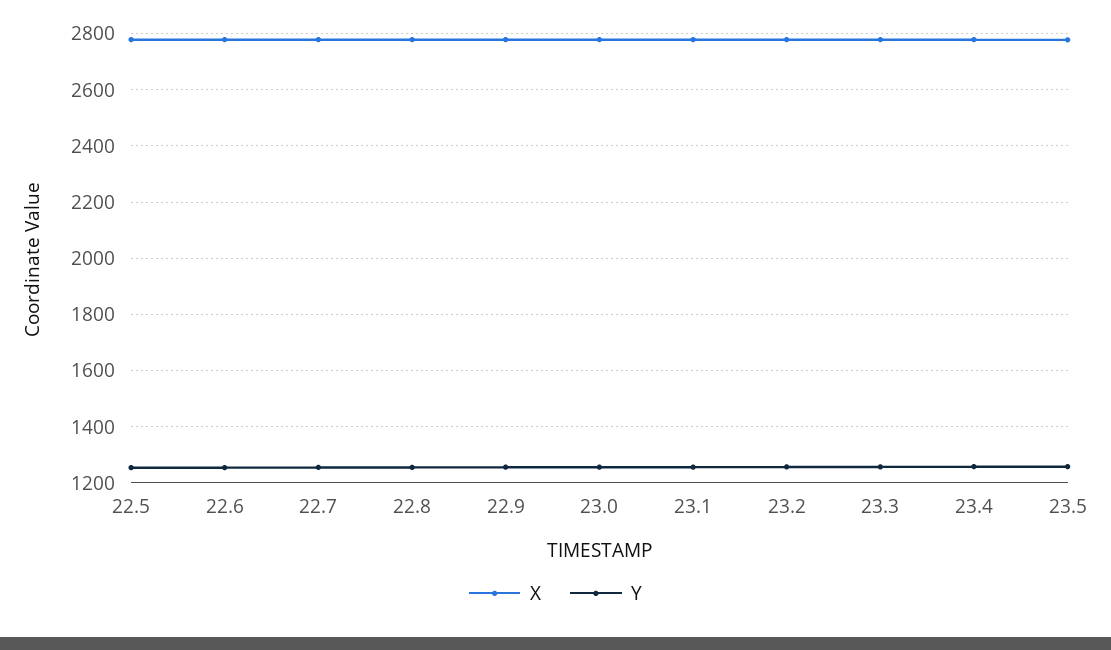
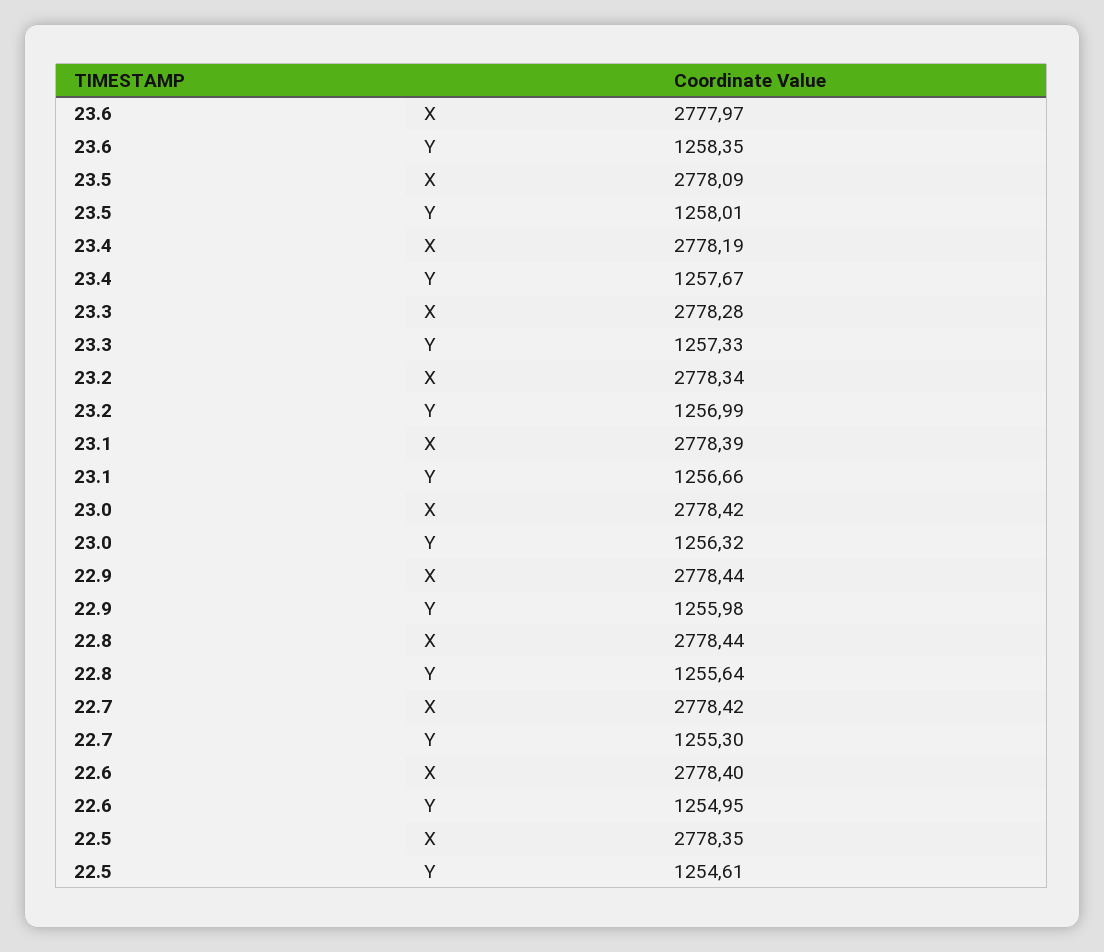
X, 23.6: none -> 2777.97
Y, 23.6: none -> 1258.35

